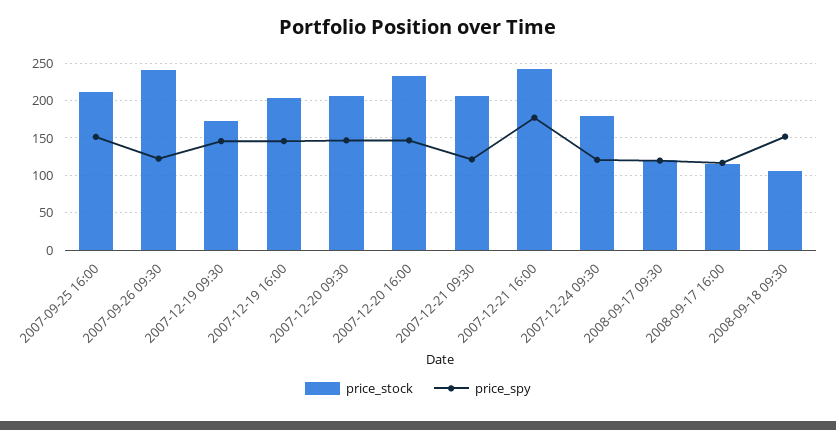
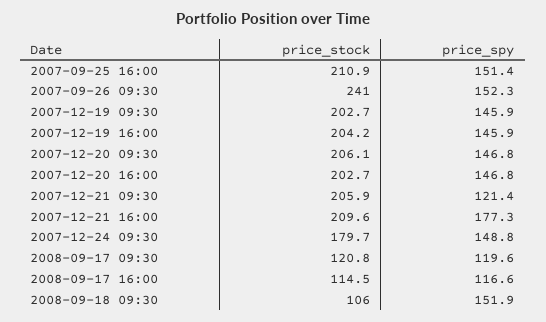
price_spy, 2007-09-26 09:30: 120 -> 152.3
price_stock, 2007-12-19 09:30: 170 -> 202.7
price_stock, 2007-12-20 16:00: 230 -> 202.7
price_stock, 2007-12-21 16:00: 240 -> 209.6
price_spy, 2007-12-24 09:30: 120 -> 148.8

